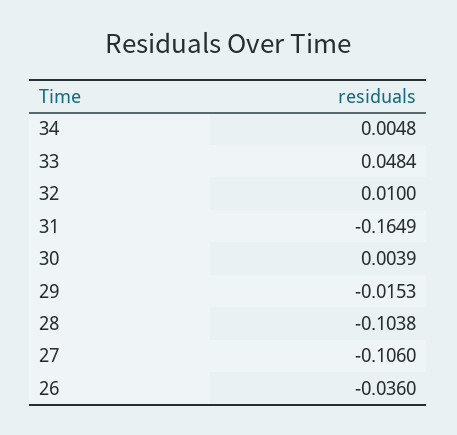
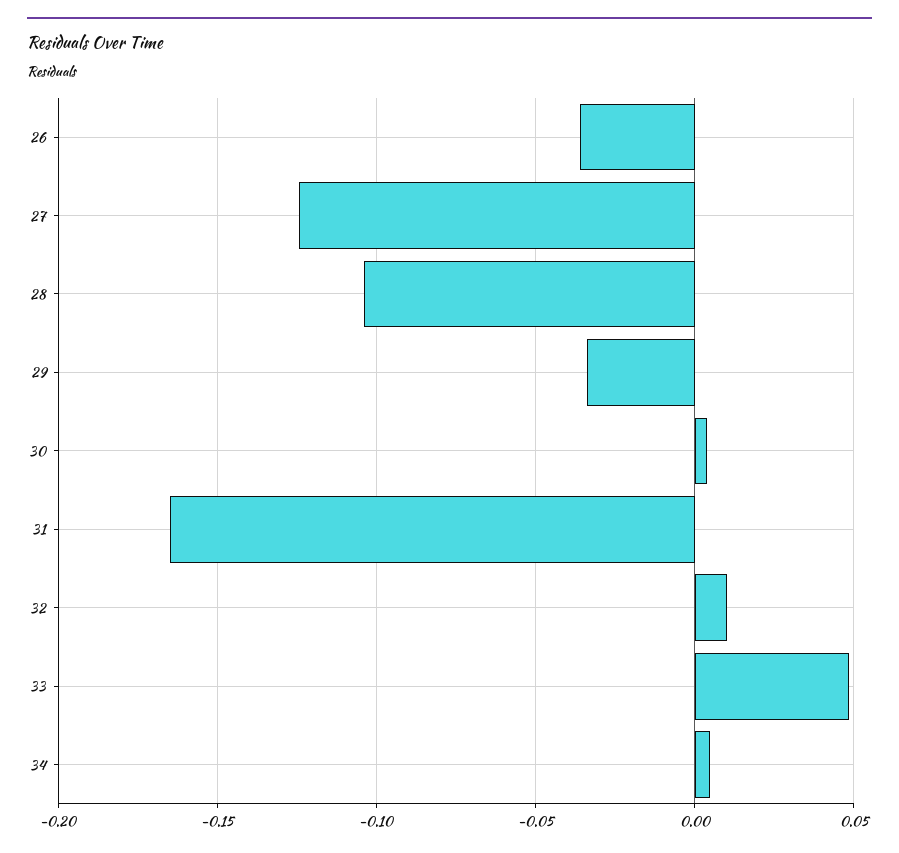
29: -0.0153 -> -0.035
27: -0.106 -> -0.125

